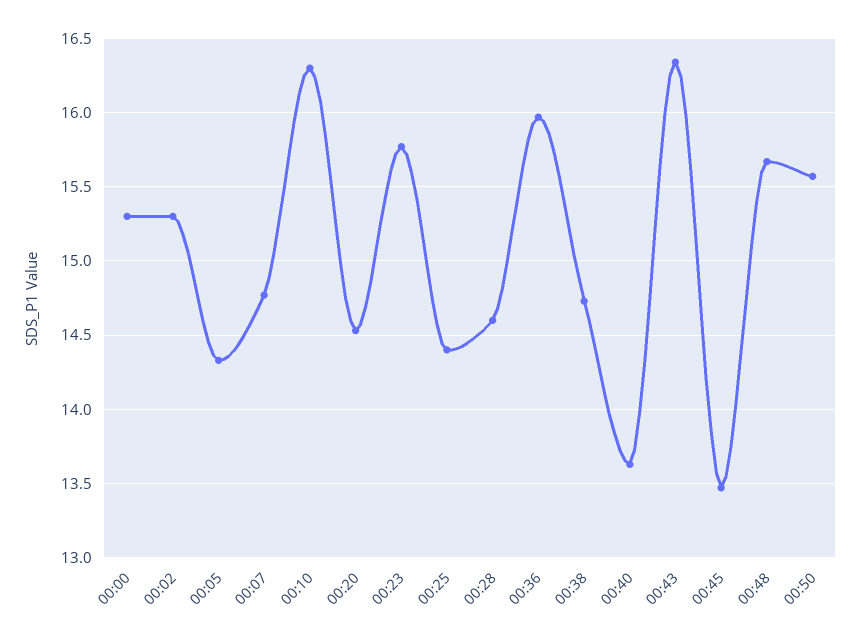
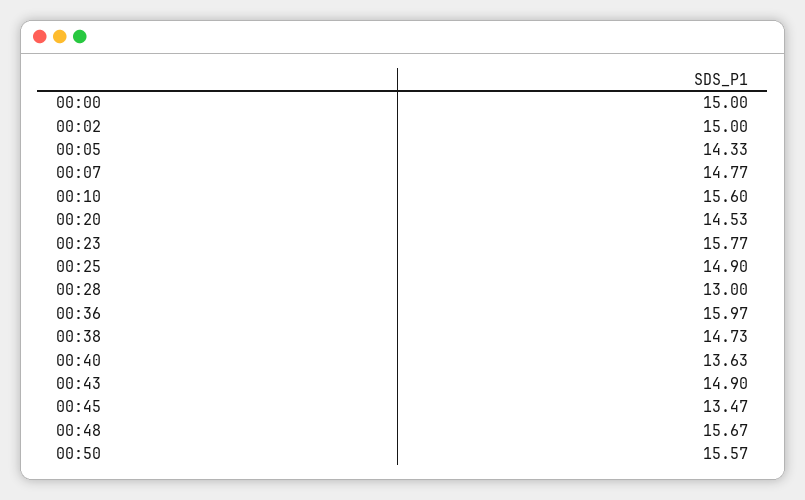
00:00: 15.3 -> 15
00:02: 15.3 -> 15
00:10: 16.3 -> 15.6
00:25: 14.4 -> 14.9
00:28: 14.6 -> 13
00:43: 16.35 -> 14.9

